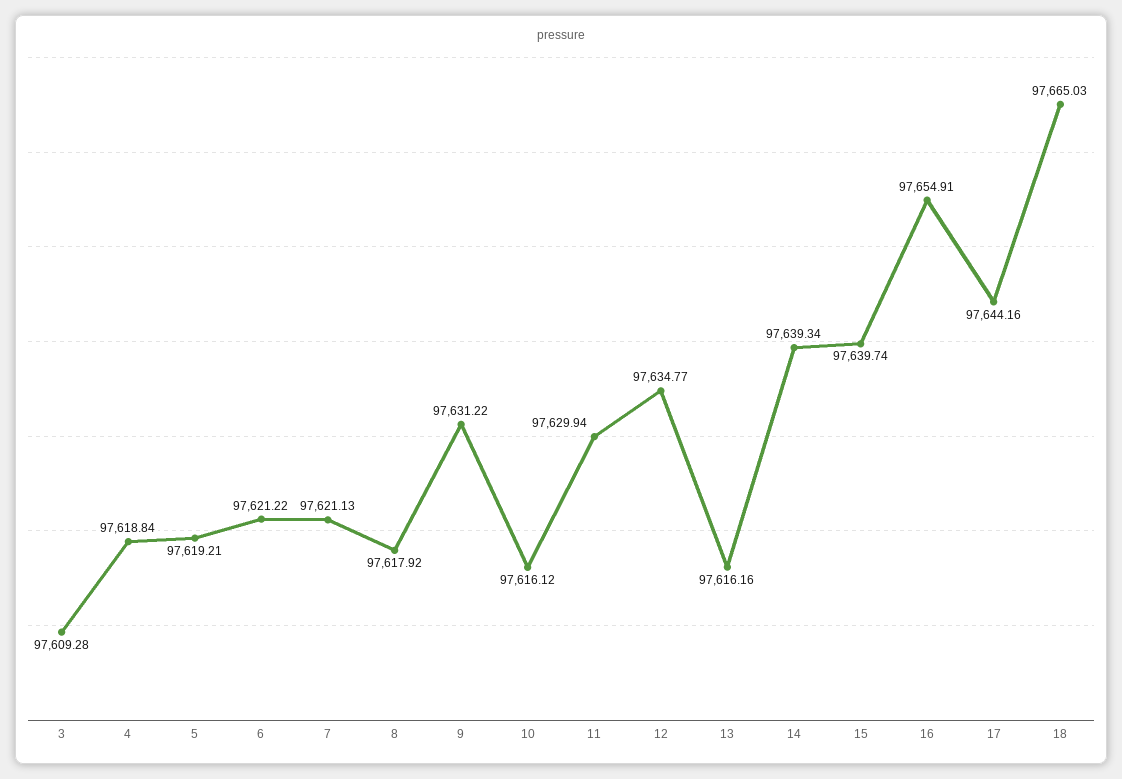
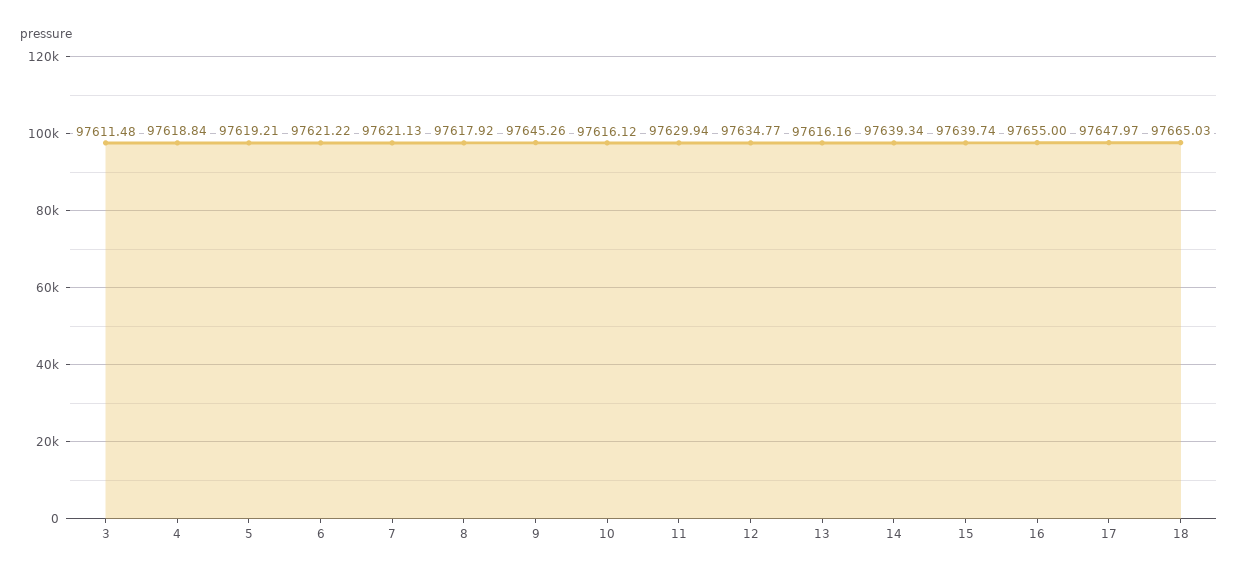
3: 97609.28 -> 97611.48
9: 97631.22 -> 97645.26
16: 97654.91 -> 97655
17: 97644.16 -> 97647.97

